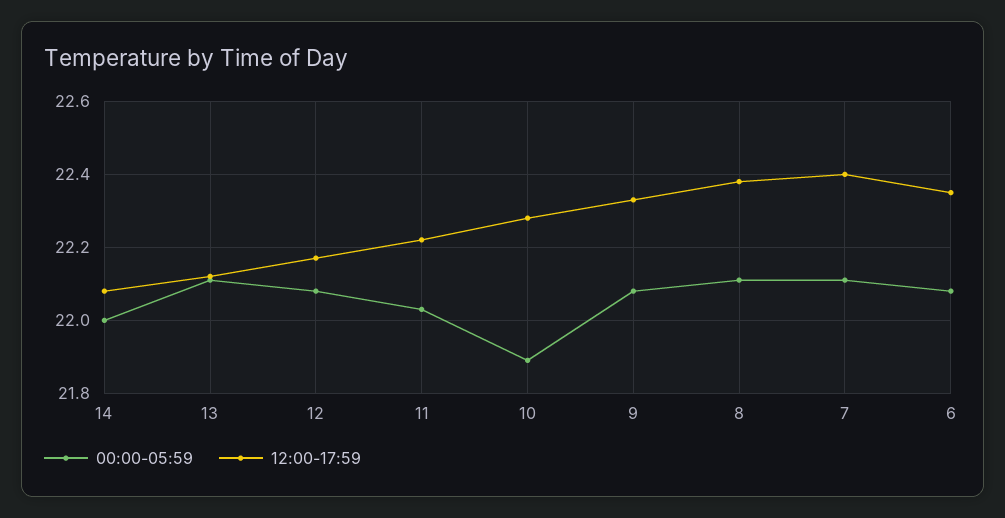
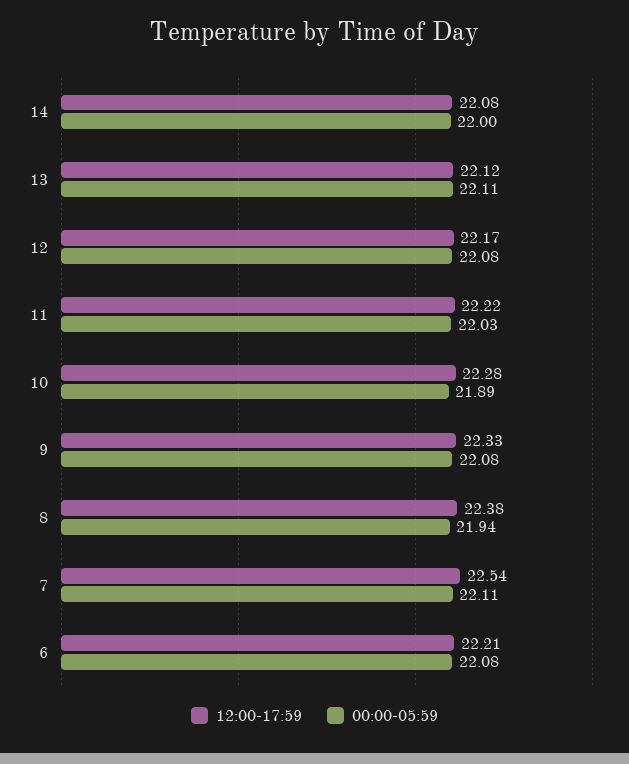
00:00-05:59, 8: 22.1 -> 21.94
12:00-17:59, 7: 22.4 -> 22.54
12:00-17:59, 6: 22.35 -> 22.21

